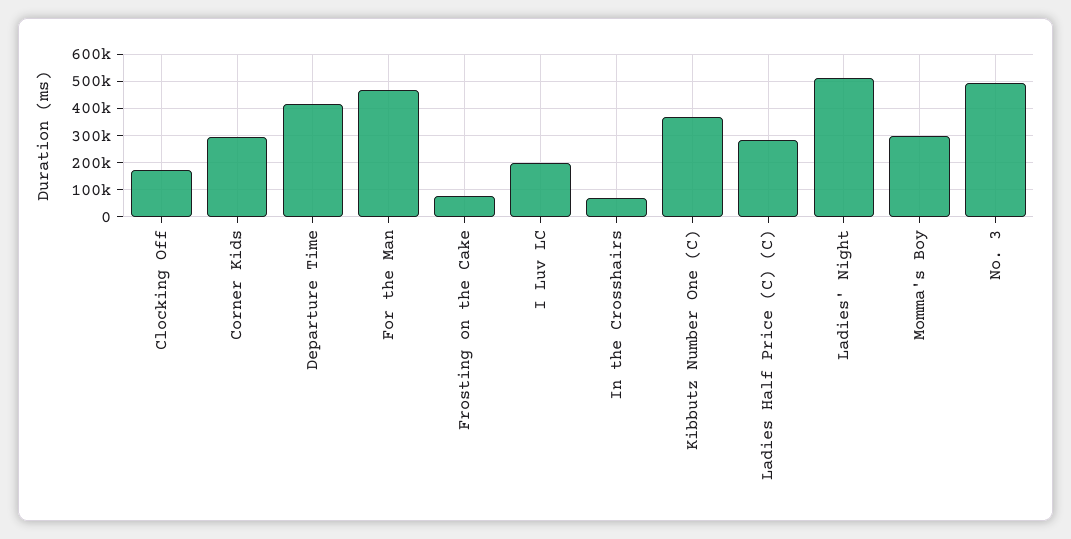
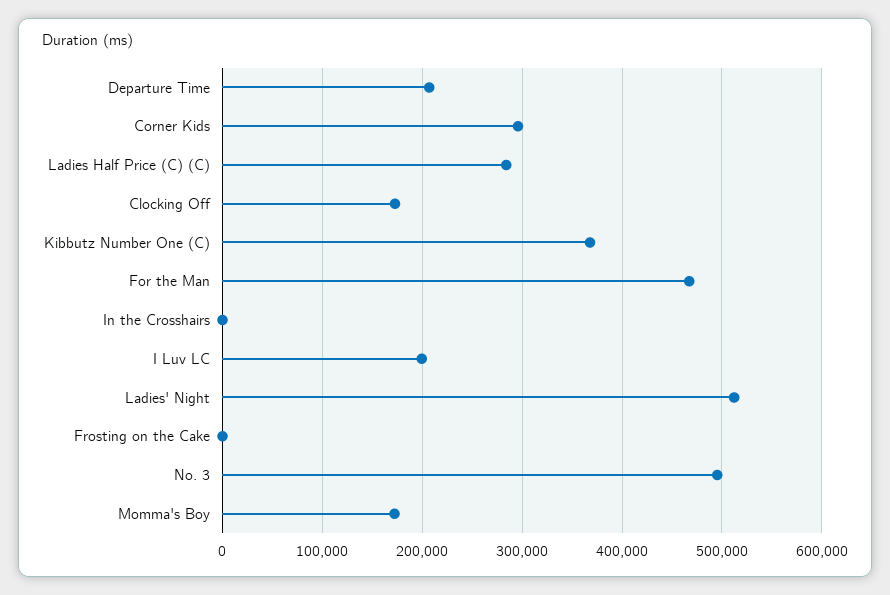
Departure Time: 425000 -> 210000
Frosting on the Cake: 75000 -> 0
In the Crosshairs: 75000 -> 0
Momma's Boy: 300000 -> 170000

